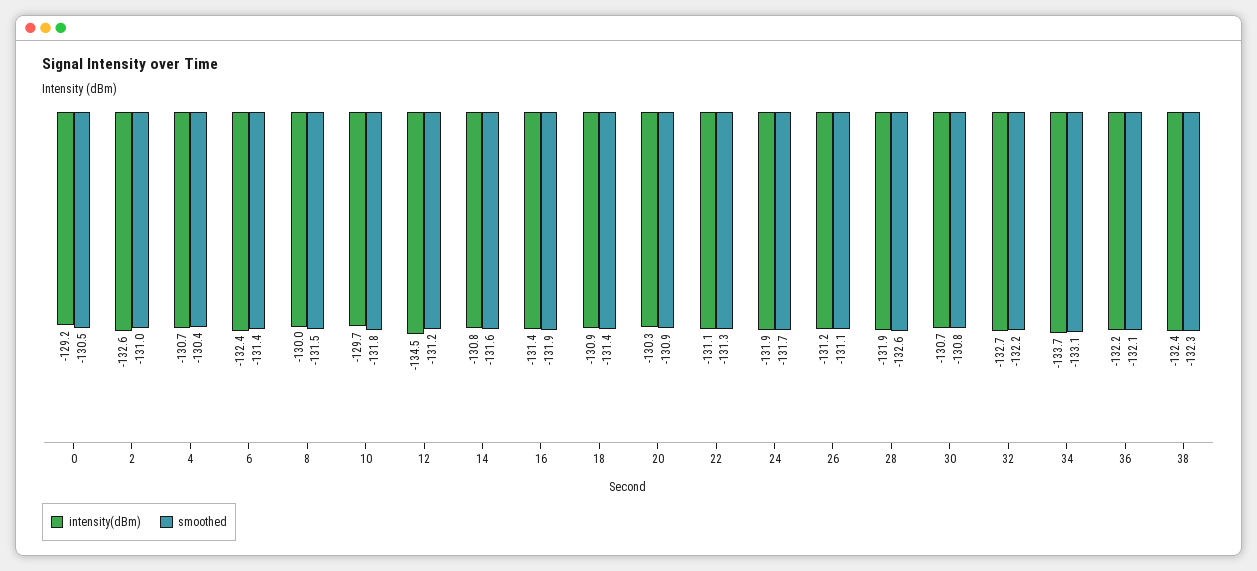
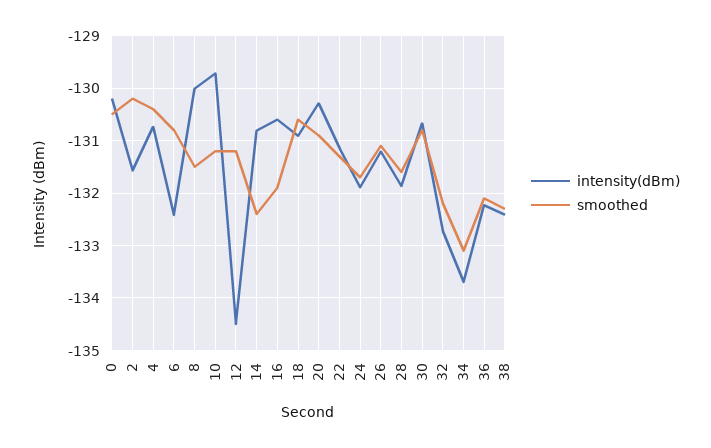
intensity(dBm), 0: -129.2 -> -130.2
intensity(dBm), 2: -132.6 -> -131.6
smoothed, 2: -131 -> -130.2
smoothed, 6: -131.4 -> -130.8
smoothed, 10: -131.8 -> -131.2
smoothed, 14: -131.6 -> -132.4
intensity(dBm), 16: -131.4 -> -130.6
smoothed, 18: -131.4 -> -130.6
smoothed, 28: -132.6 -> -131.6

